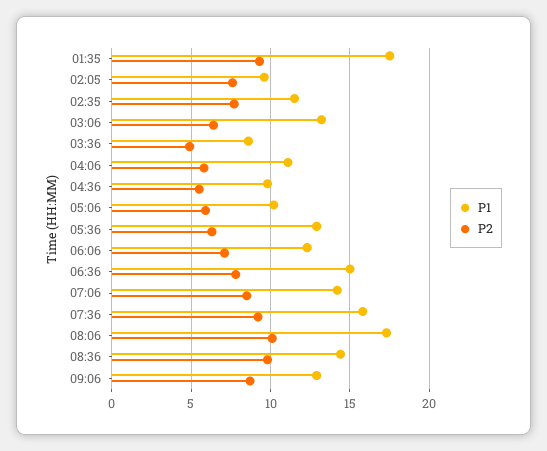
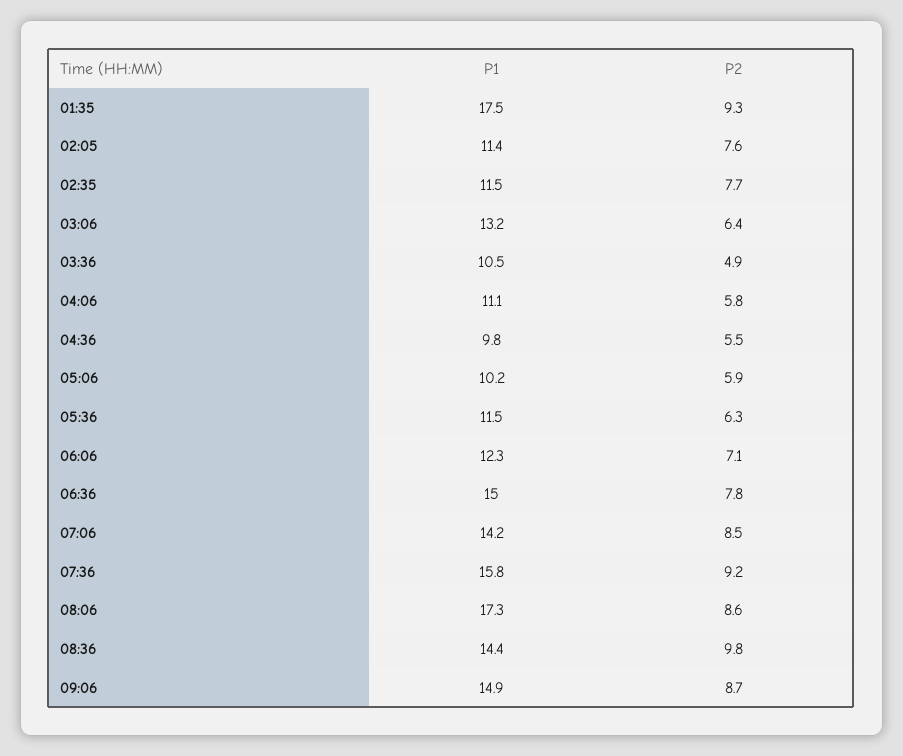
P1, 02:05: 9.5 -> 11.4
P1, 03:36: 8.5 -> 10.5
P1, 05:36: 13 -> 11.5
P2, 08:06: 10 -> 8.6
P1, 09:06: 13 -> 14.9

